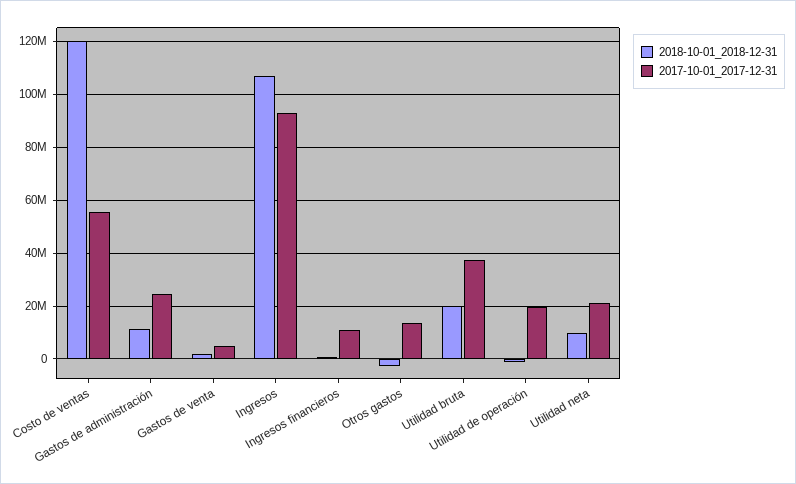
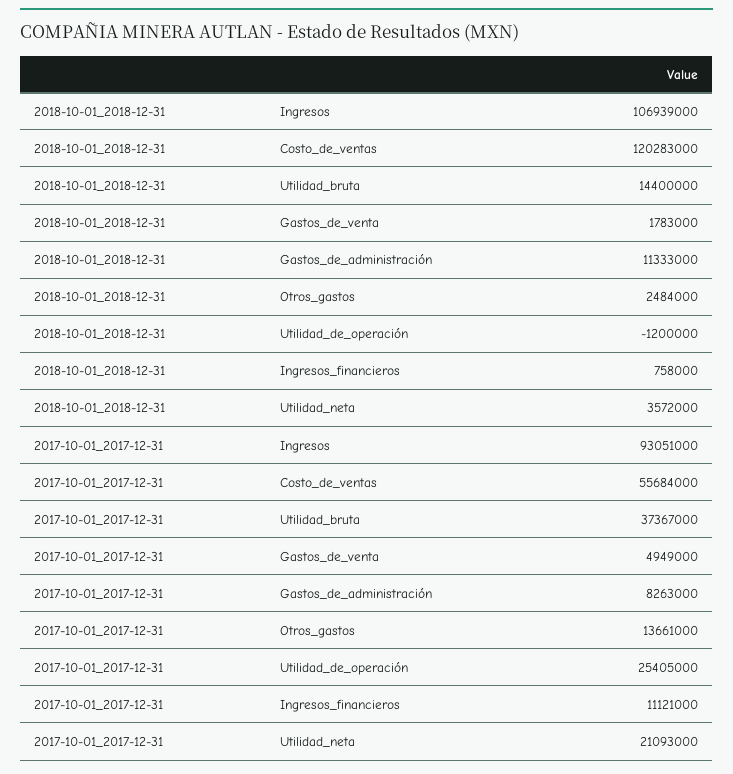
2017-10-01_2017-12-31, Gastos de administración: 25000000 -> 8263000
2018-10-01_2018-12-31, Otros gastos: -2500000 -> 2484000
2018-10-01_2018-12-31, Utilidad bruta: 20000000 -> 14400000
2017-10-01_2017-12-31, Utilidad de operación: 20000000 -> 25405000
2018-10-01_2018-12-31, Utilidad neta: 10000000 -> 3572000

